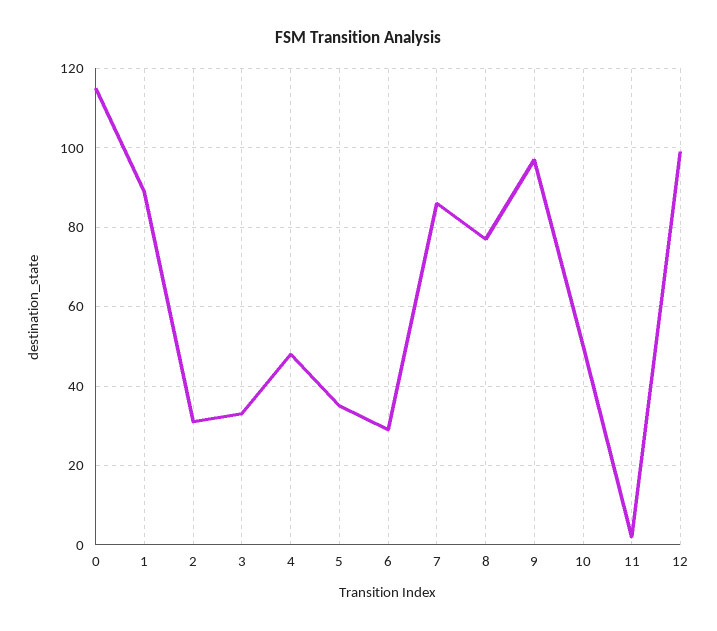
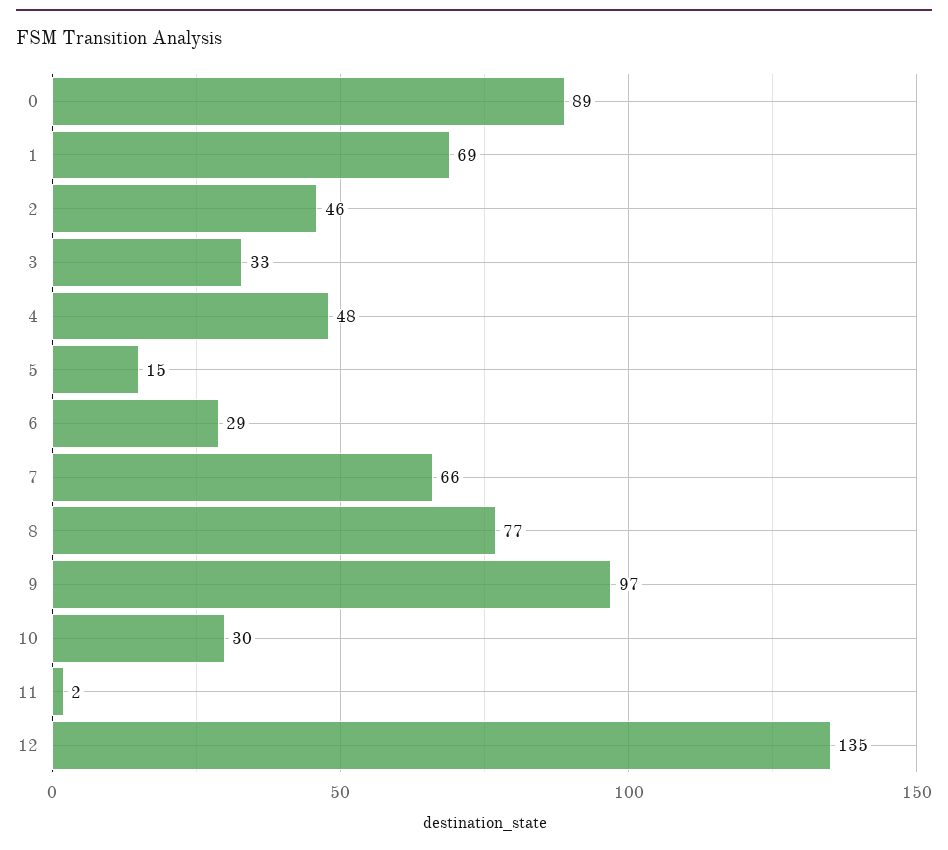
0: 115 -> 89
1: 90 -> 69
2: 30 -> 46
5: 35 -> 15
7: 85 -> 66
10: 50 -> 30
12: 100 -> 135

